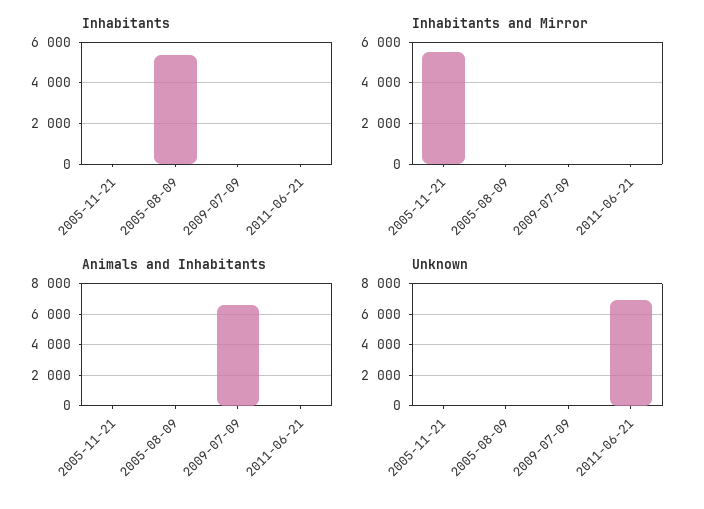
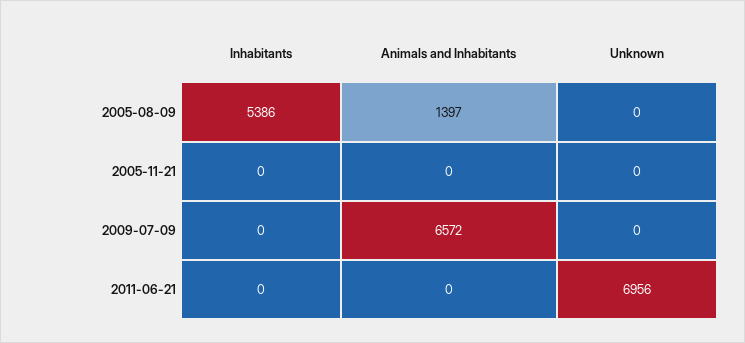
Inhabitants and Mirror, 2005-11-21: 5500 -> none
Inhabitants and Mirror, 2005-08-09: 0 -> none
Inhabitants and Mirror, 2009-07-09: 0 -> none
Inhabitants and Mirror, 2011-06-21: 0 -> none
Animals and Inhabitants, 2005-08-09: 0 -> 1397

